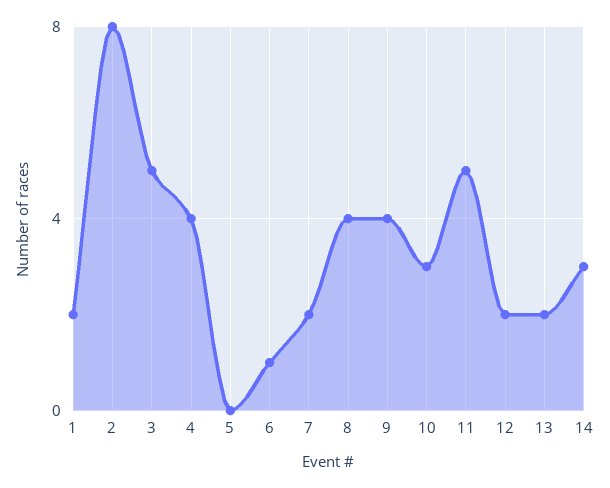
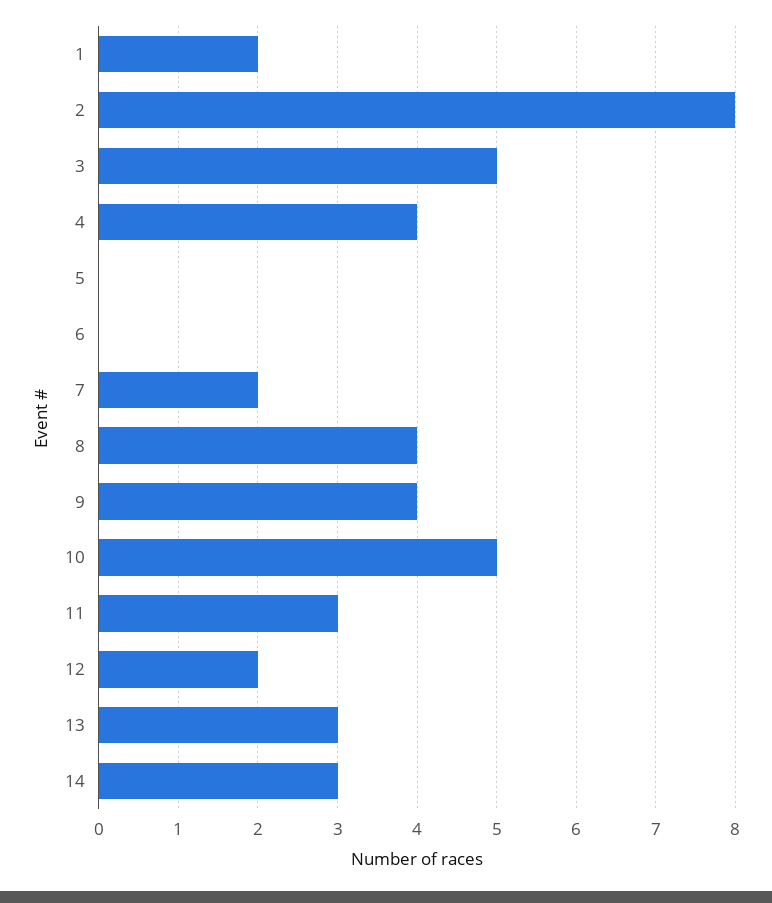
6: 1 -> 0
10: 3 -> 5
11: 5 -> 3
13: 2 -> 3

